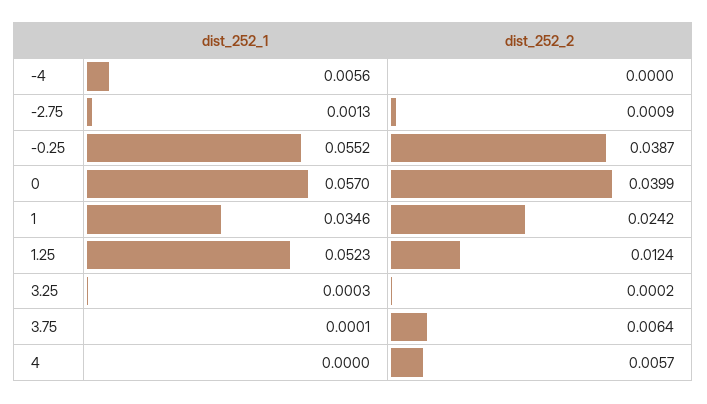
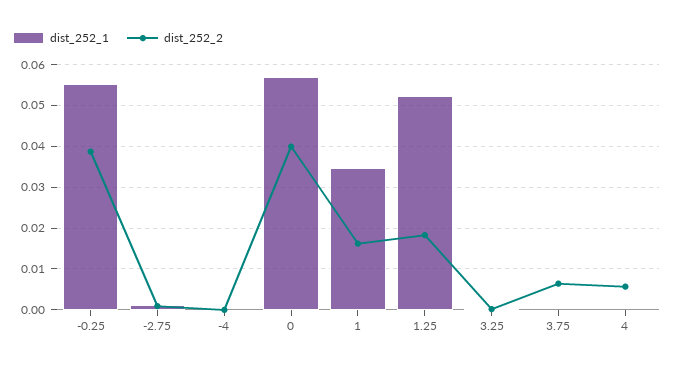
dist_252_1, -4: 0.0056 -> 0
dist_252_2, 1: 0.0242 -> 0.016
dist_252_2, 1.25: 0.0124 -> 0.018

